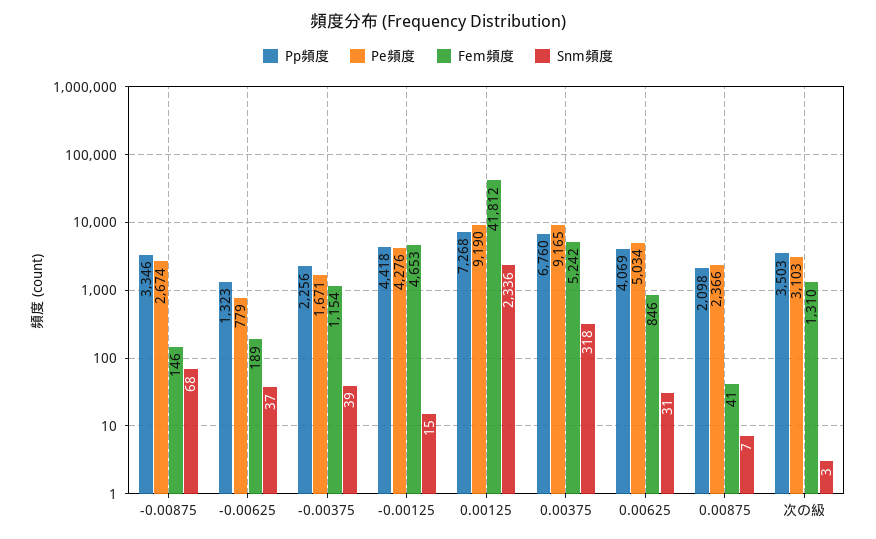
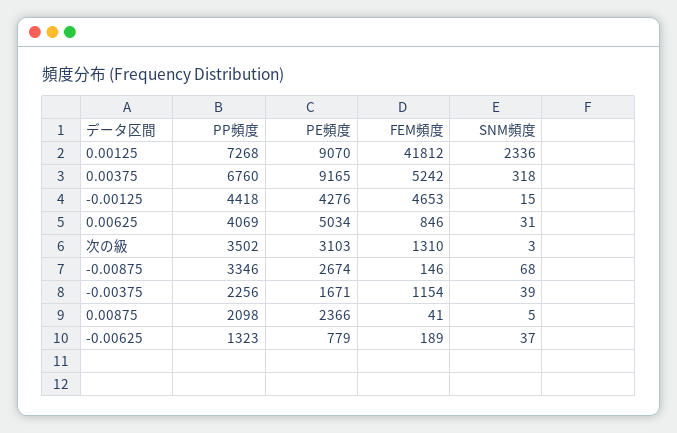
Pe頻度, 0.00125: 9190 -> 9070
Snm頻度, 0.00875: 7 -> 5
Pp頻度, 次の級: 3503 -> 3502

